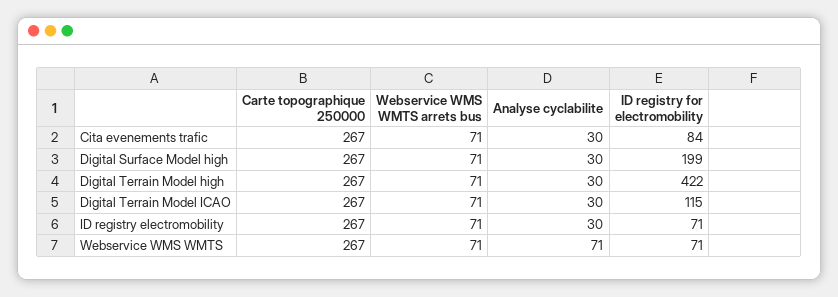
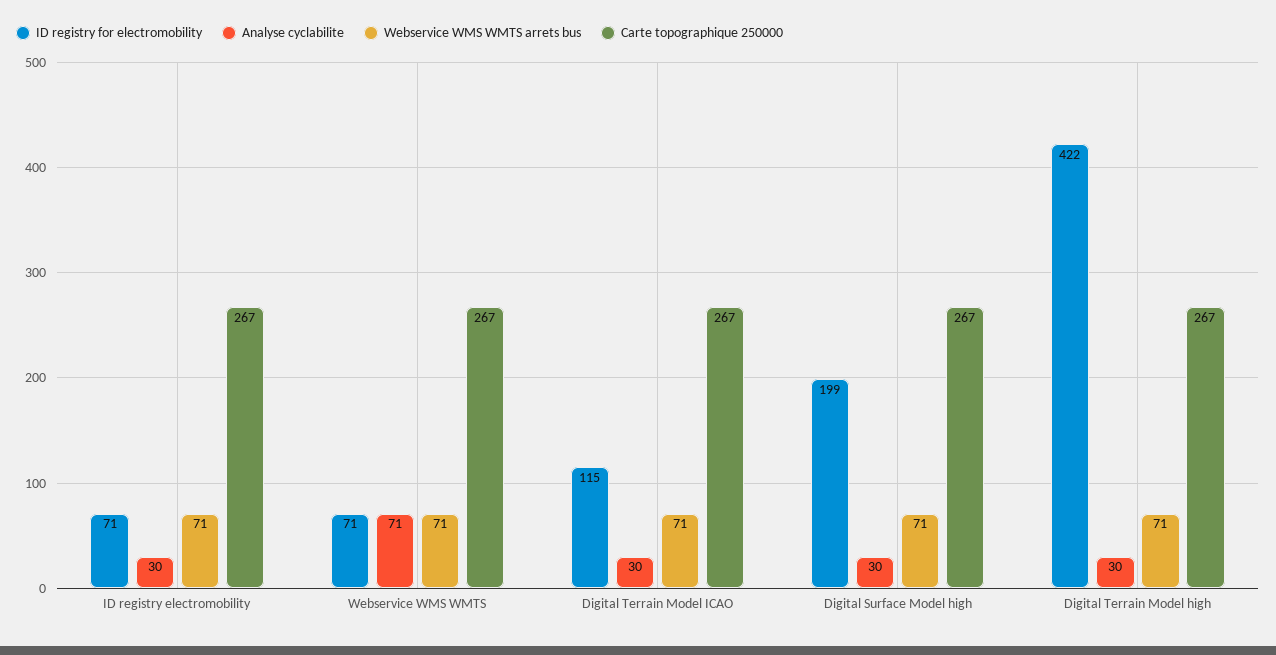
Carte topographique 250000, Cita evenements trafic: 267 -> none
Webservice WMS WMTS arrets bus, Cita evenements trafic: 71 -> none
Analyse cyclabilite, Cita evenements trafic: 30 -> none
ID registry for electromobility, Cita evenements trafic: 84 -> none

